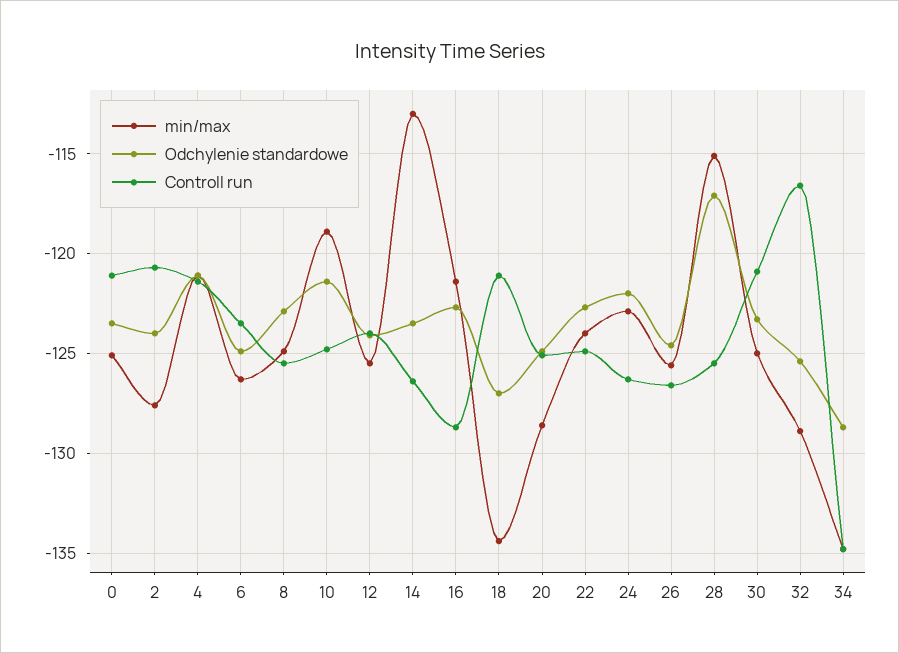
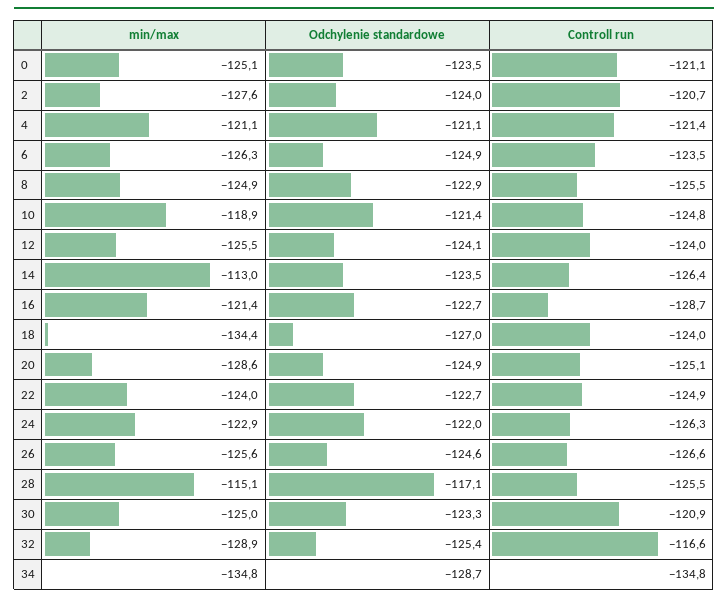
Controll run, 18: -121 -> -124

